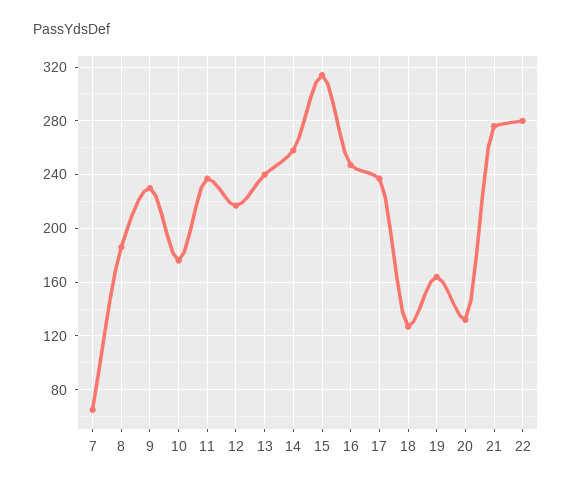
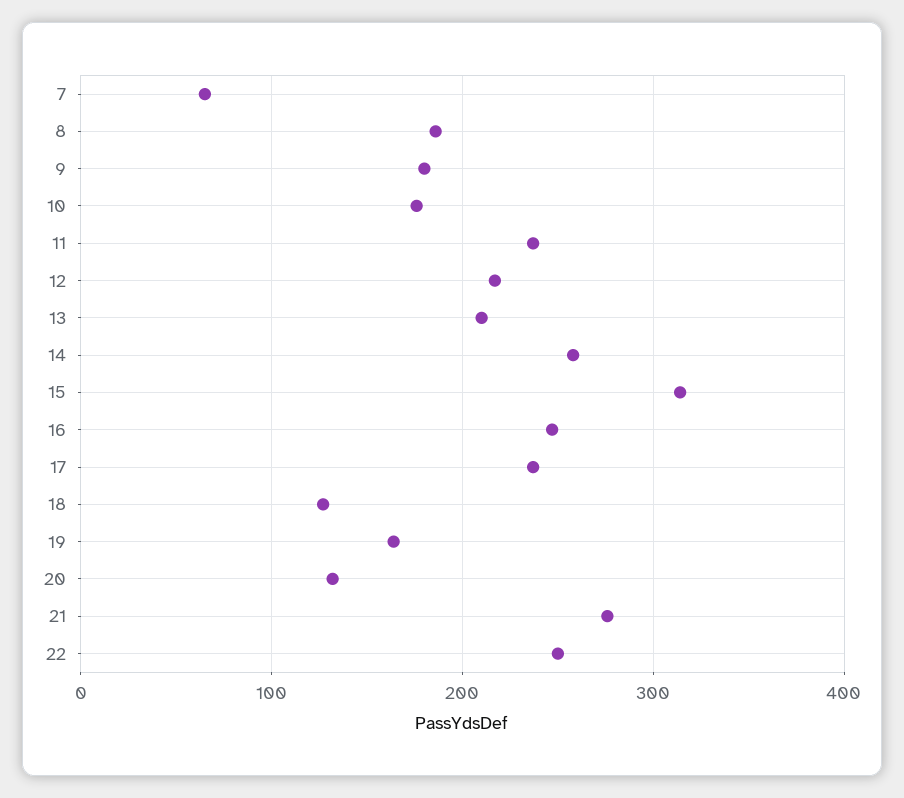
9: 230 -> 180
13: 240 -> 210
22: 280 -> 250

